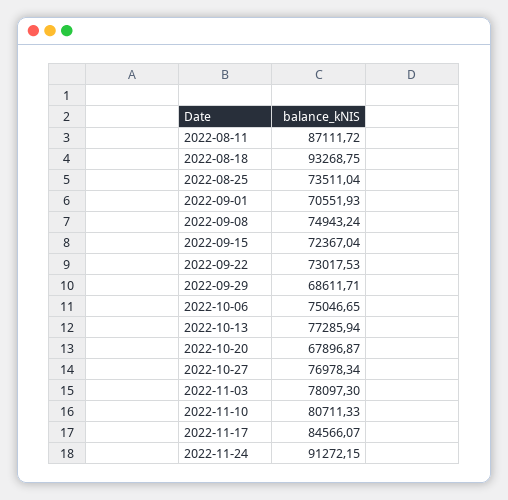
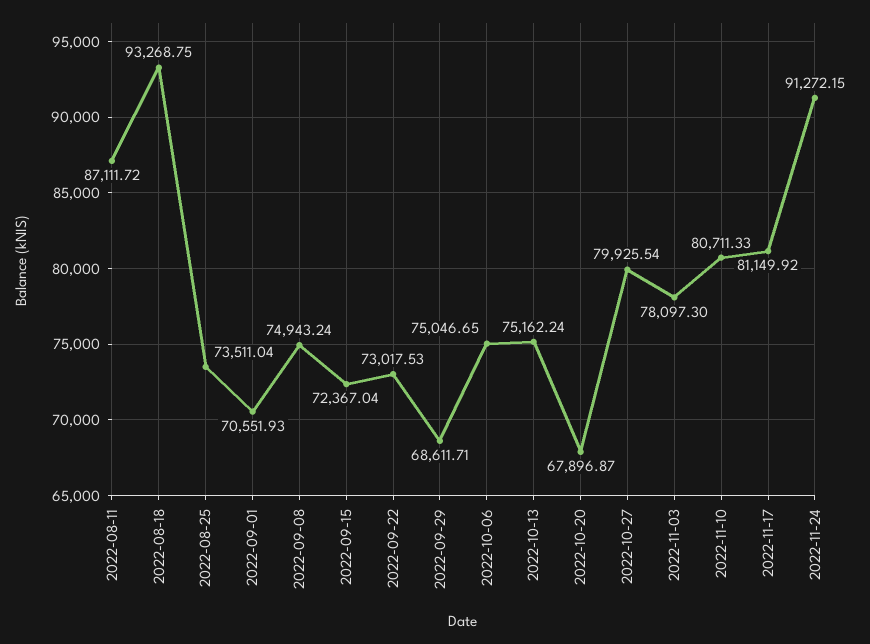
2022-10-13: 77285.94 -> 75162.24
2022-10-27: 76978.34 -> 79925.54
2022-11-17: 84566.07 -> 81149.92

